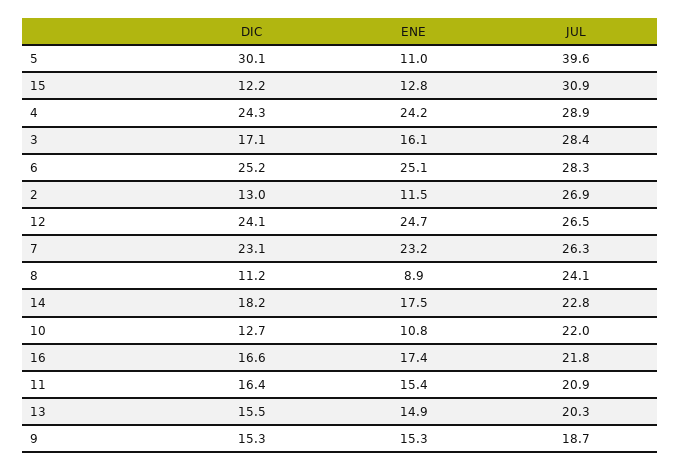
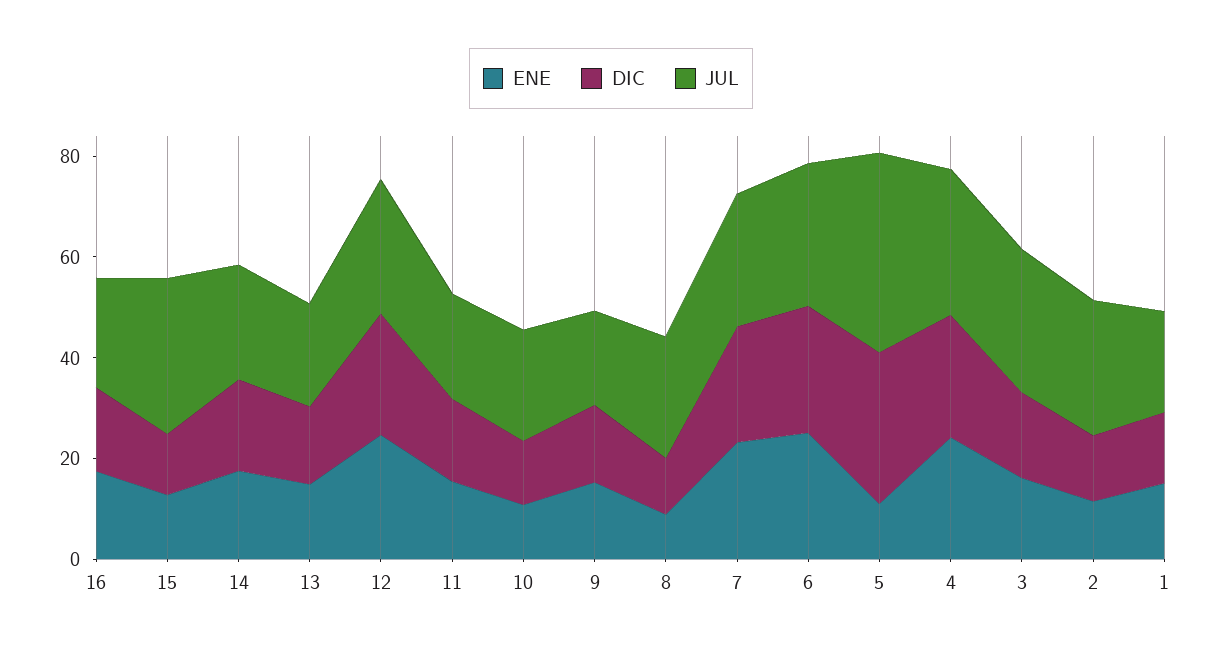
ENE, 1: none -> 15
DIC, 1: none -> 15
JUL, 1: none -> 20

